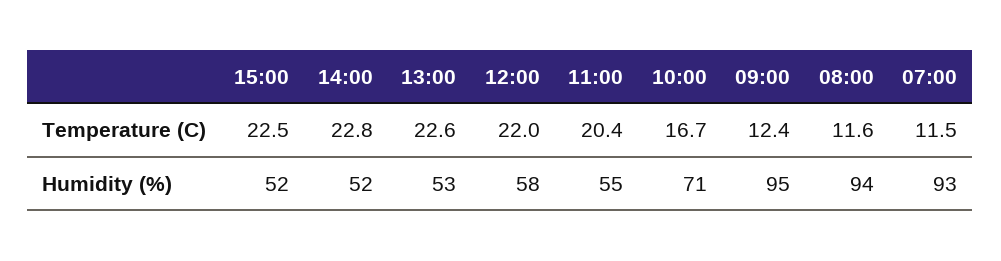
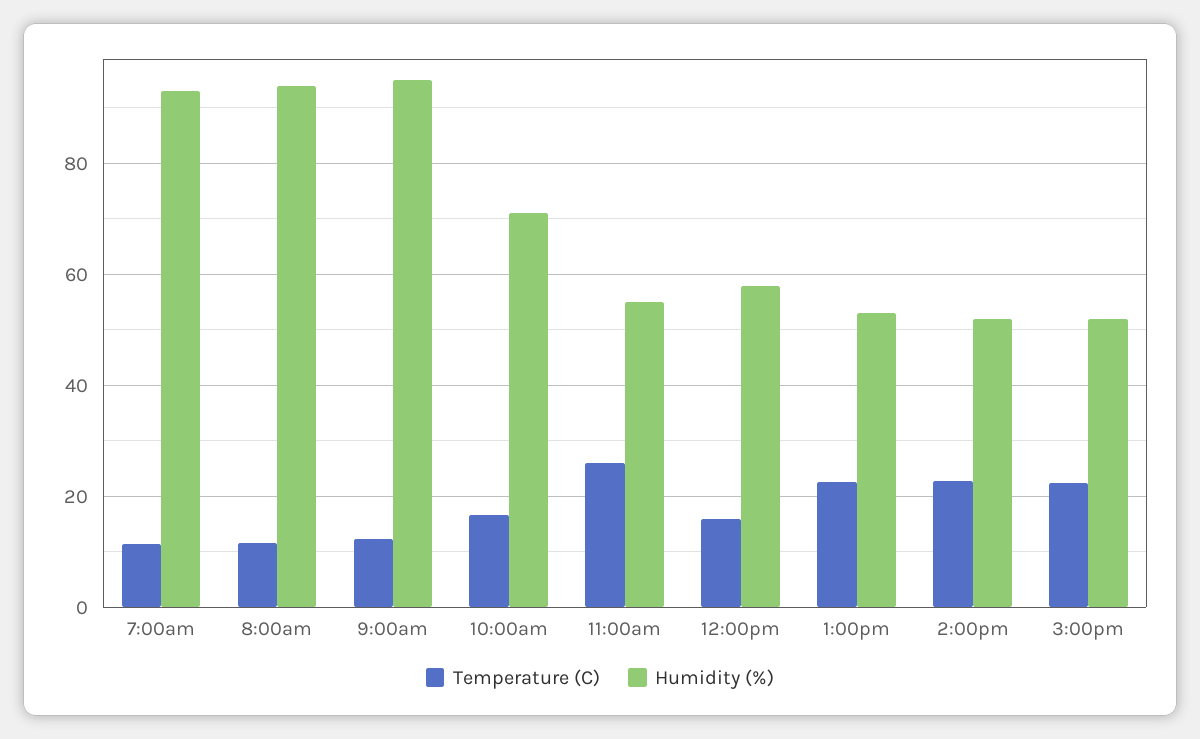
Temperature (C), 12:00: 22 -> 16
Temperature (C), 11:00: 20.4 -> 26

